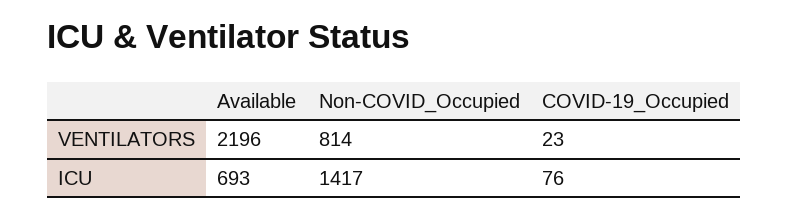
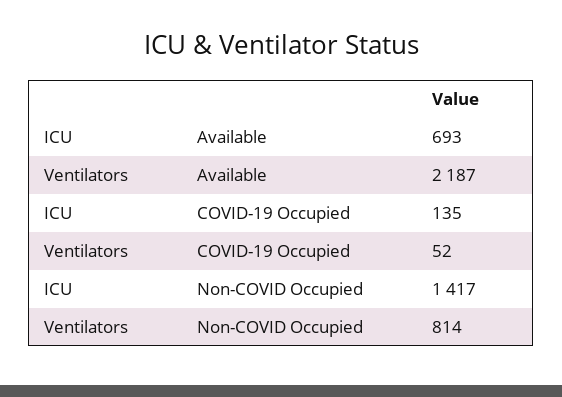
Available, VENTILATORS: 2196 -> 2187
COVID-19_Occupied, VENTILATORS: 23 -> 52
COVID-19_Occupied, ICU: 76 -> 135

